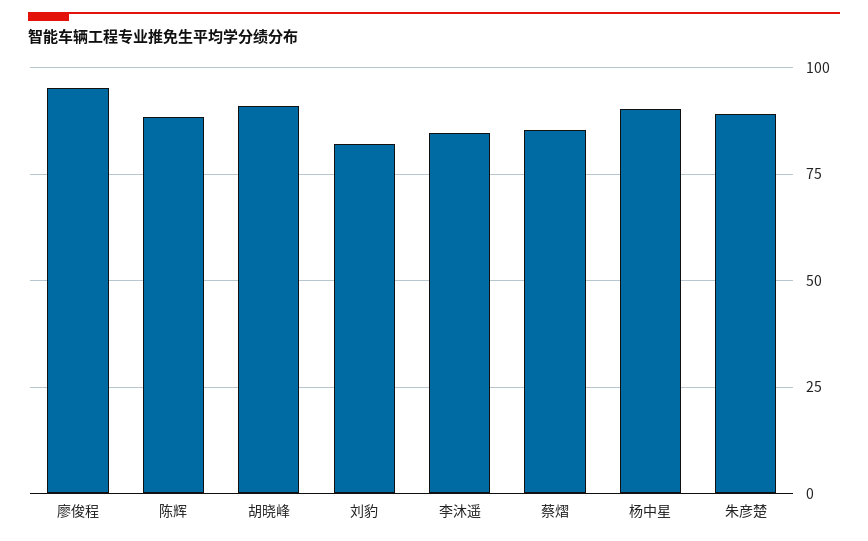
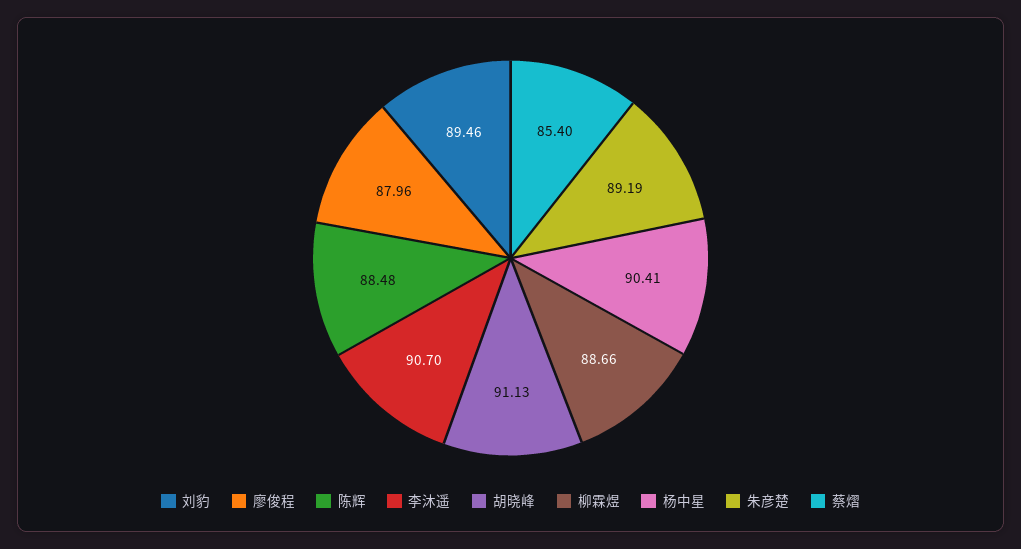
廖俊程: 95 -> 87.96
刘豹: 82.5 -> 89.46
李沐遥: 85 -> 90.7
柳霖煜: none -> 88.66

